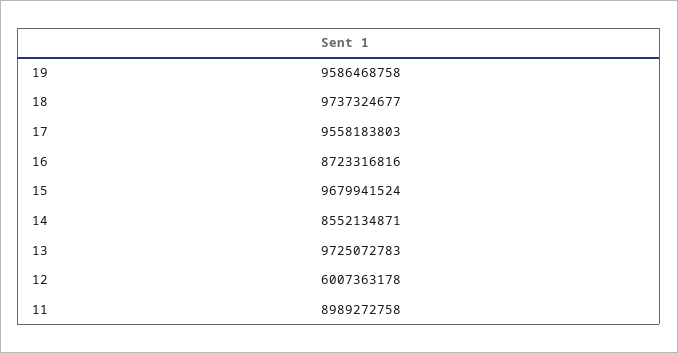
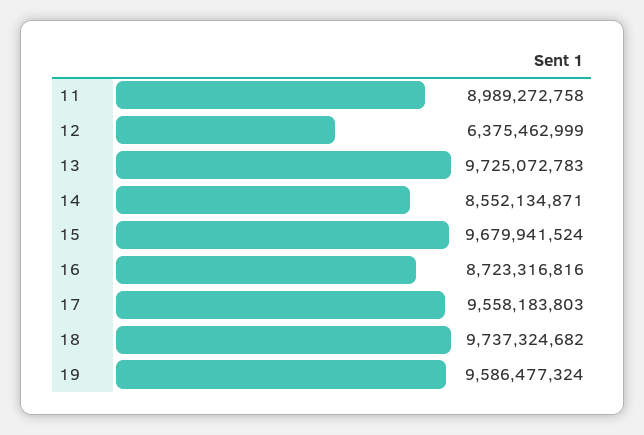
19: 9586468758 -> 9586477324
18: 9737324677 -> 9737324682
12: 6007363178 -> 6375462999

